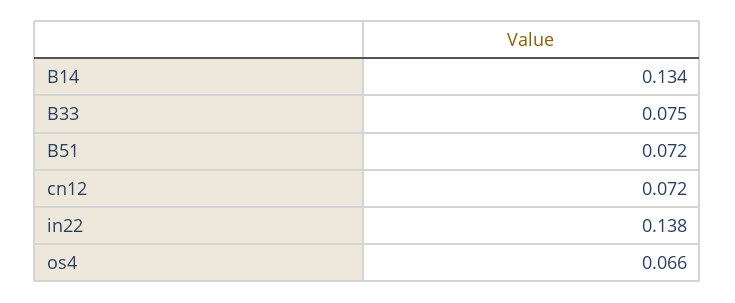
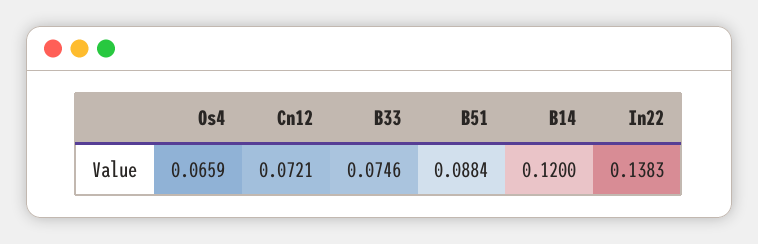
B14: 0.134 -> 0.12
B51: 0.072 -> 0.0884

